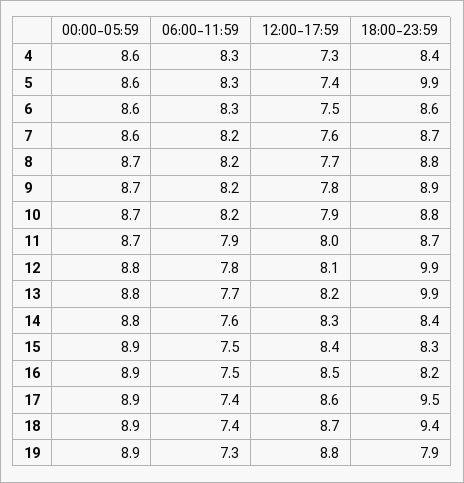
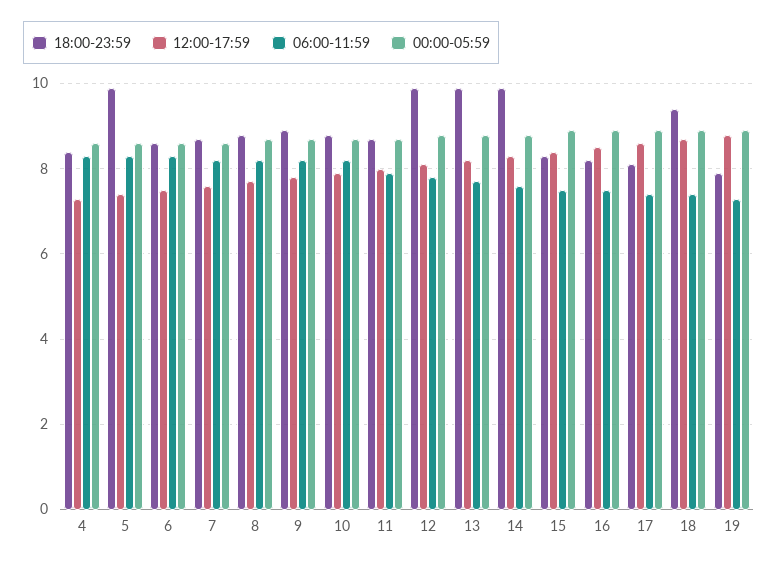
18:00-23:59, 14: 8.4 -> 10
18:00-23:59, 17: 9.5 -> 8

